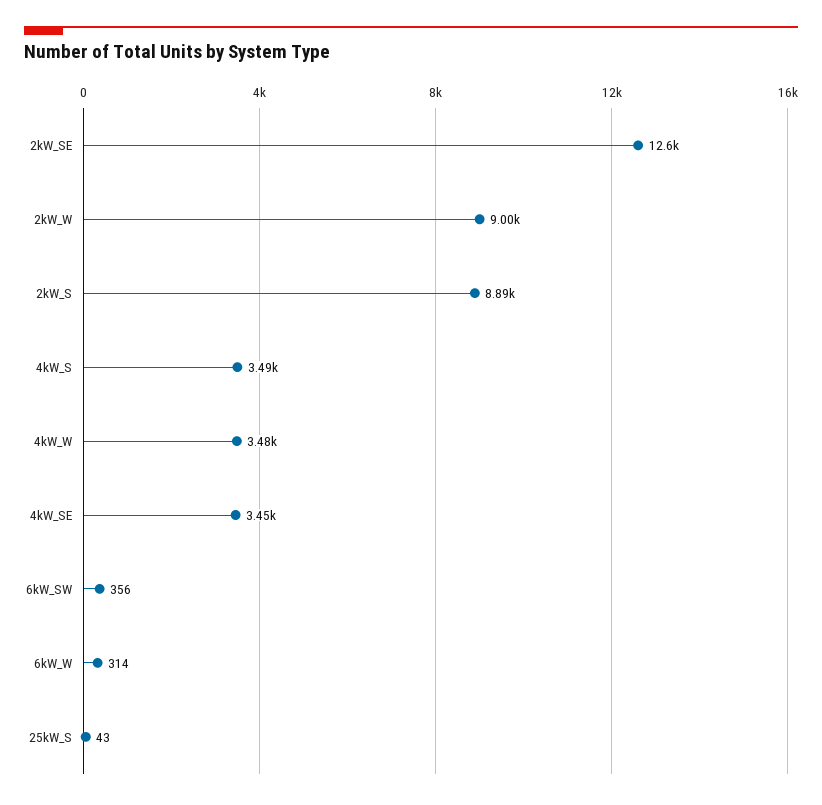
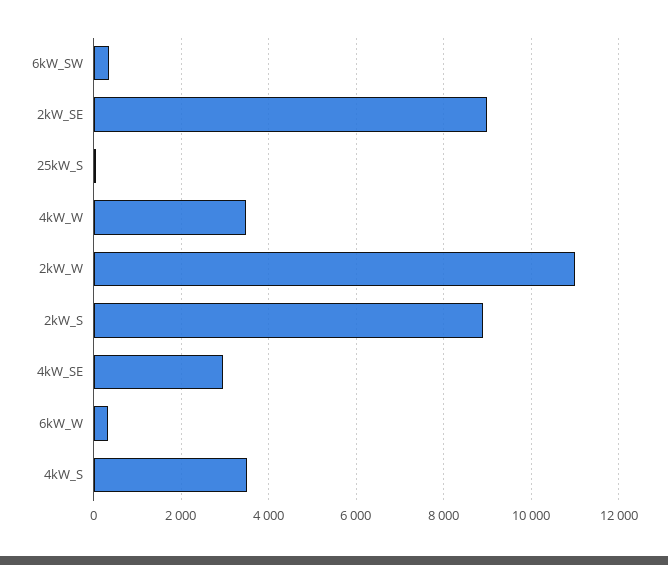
2kW_SE: 12600 -> 9000
2kW_W: 9000 -> 11000
4kW_SE: 3450 -> 3000

